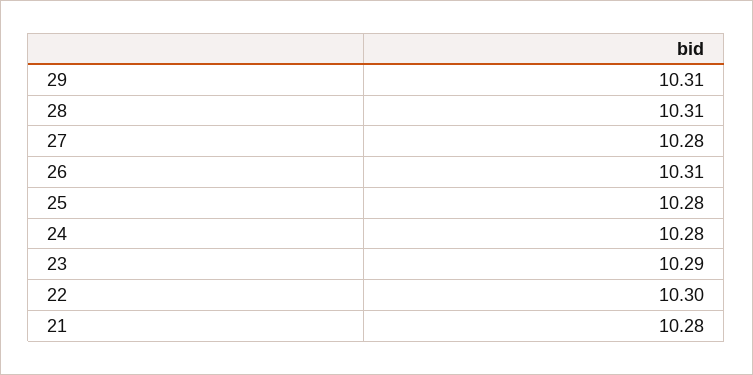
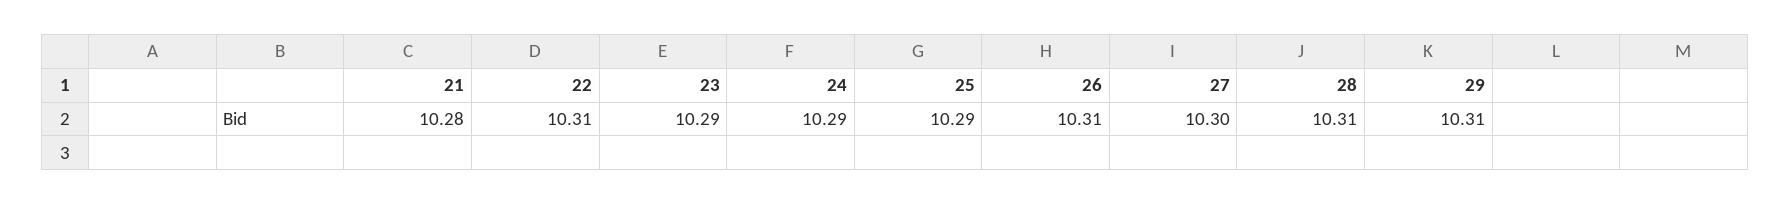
27: 10.28 -> 10.3
25: 10.28 -> 10.29
24: 10.28 -> 10.29
22: 10.3 -> 10.31

